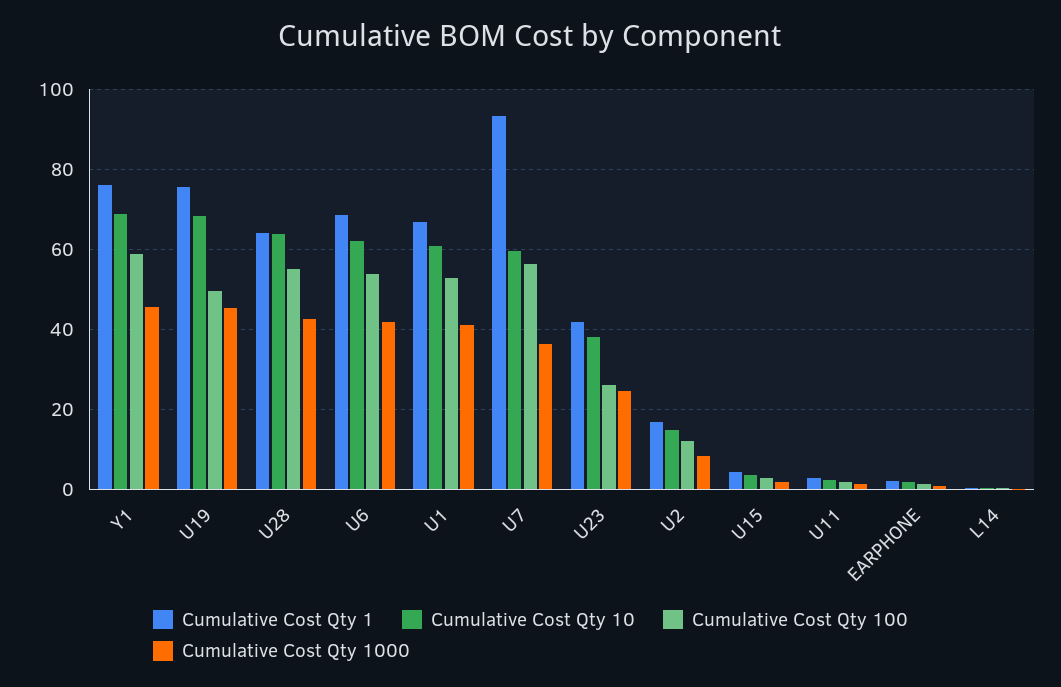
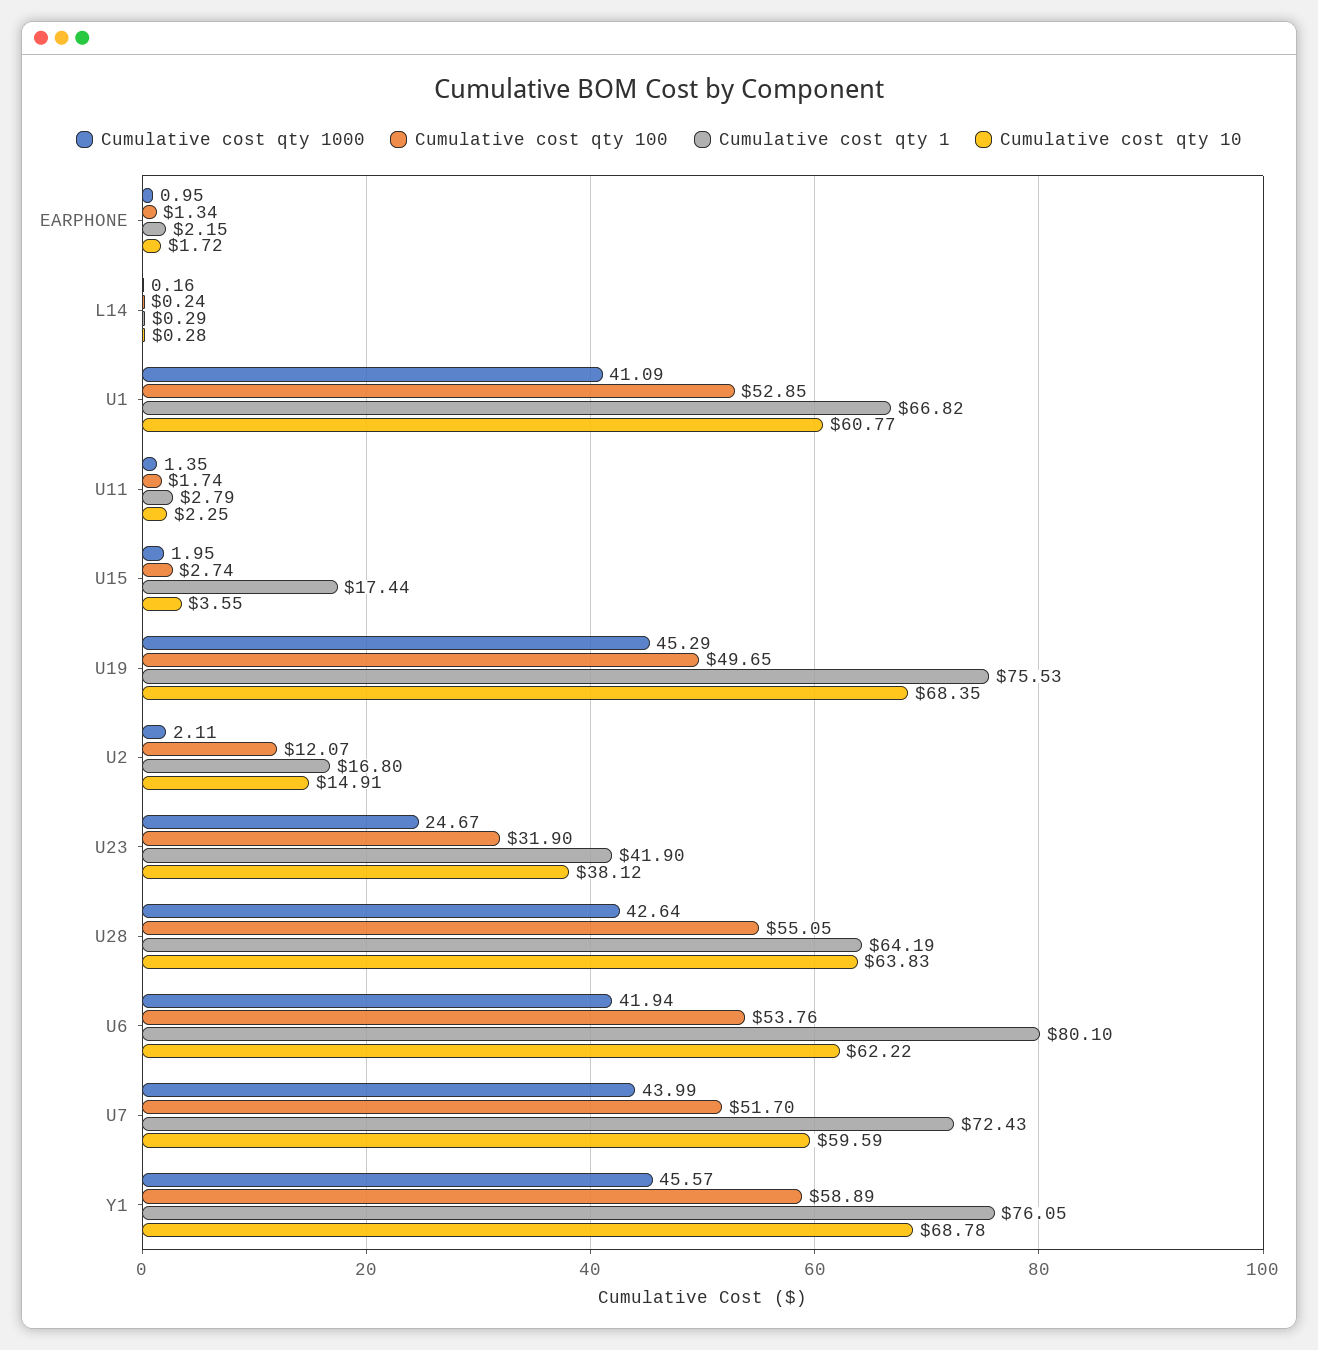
Cumulative Cost Qty 1, U6: 68 -> 80.1
Cumulative Cost Qty 1, U7: 94 -> 72.43
Cumulative Cost Qty 100, U7: 56 -> 51.7
Cumulative Cost Qty 1000, U7: 36 -> 43.99
Cumulative Cost Qty 100, U23: 26 -> 31.9
Cumulative Cost Qty 1000, U2: 8 -> 2.11
Cumulative Cost Qty 1, U15: 4 -> 17.44

